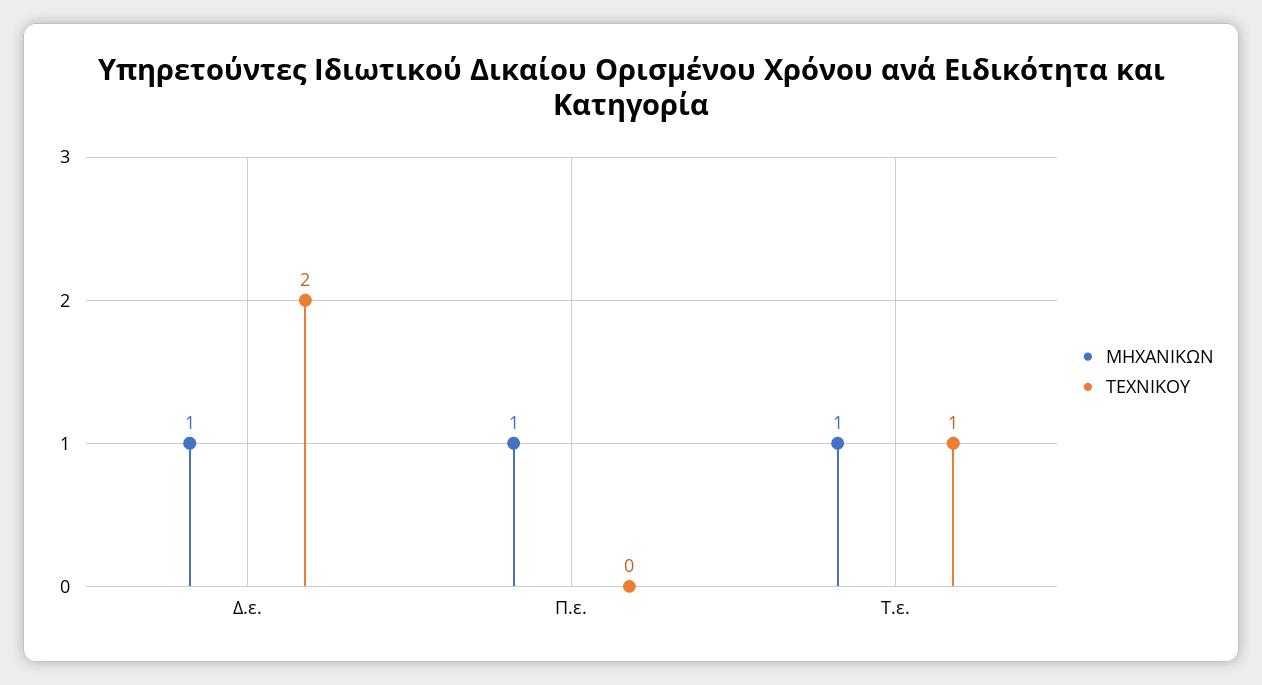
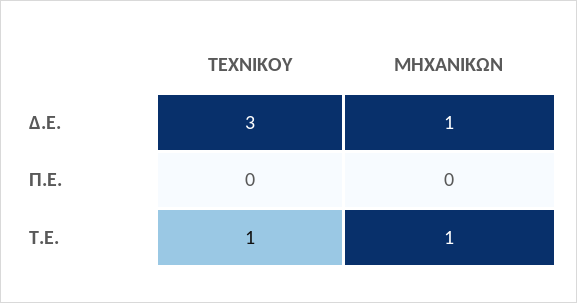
ΤΕΧΝΙΚΟΥ, Δ.ε.: 2 -> 3
ΜΗΧΑΝΙΚΩΝ, Π.ε.: 1 -> 0

